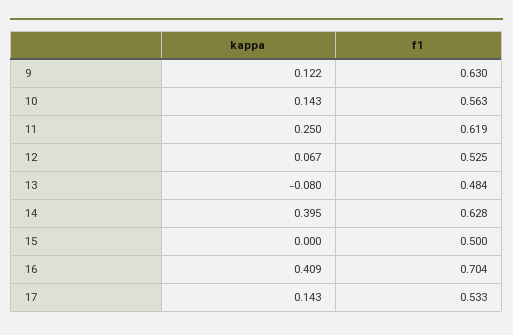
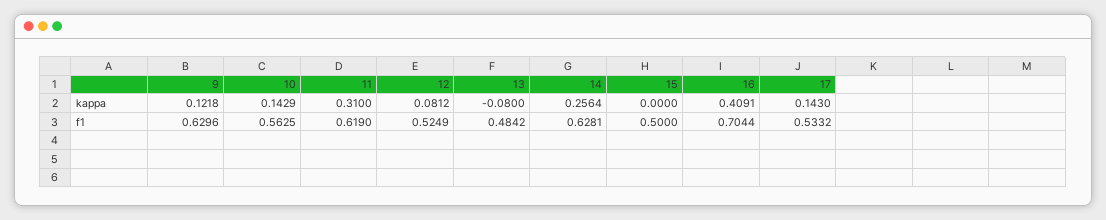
kappa, 11: 0.25 -> 0.31
kappa, 12: 0.067 -> 0.0812
kappa, 14: 0.395 -> 0.2564

